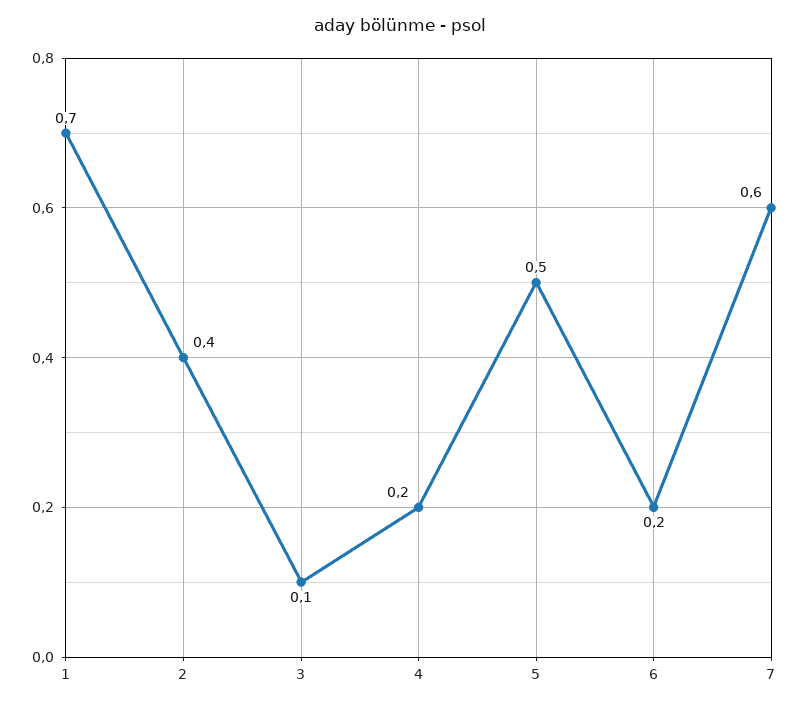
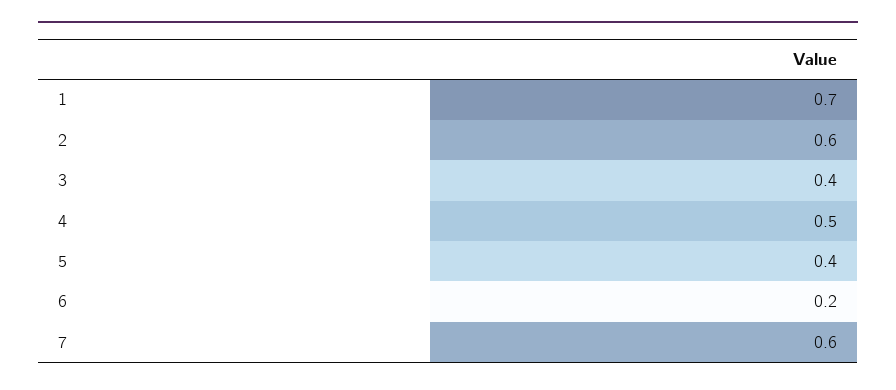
2: 0.4 -> 0.6
3: 0.1 -> 0.4
4: 0.2 -> 0.5
5: 0.5 -> 0.4

